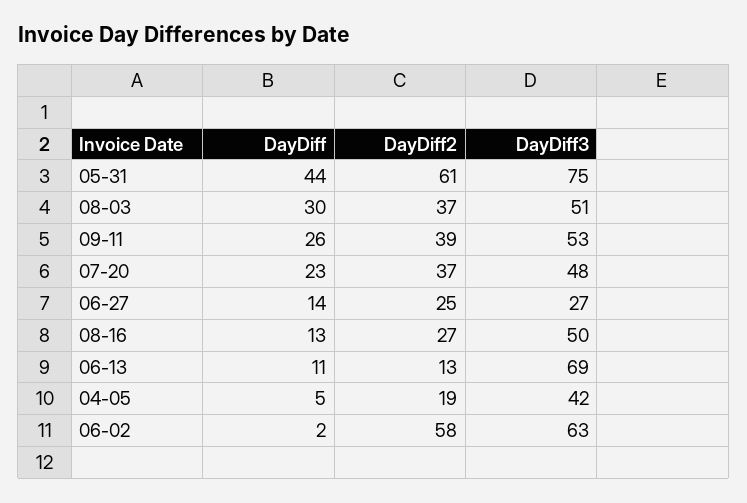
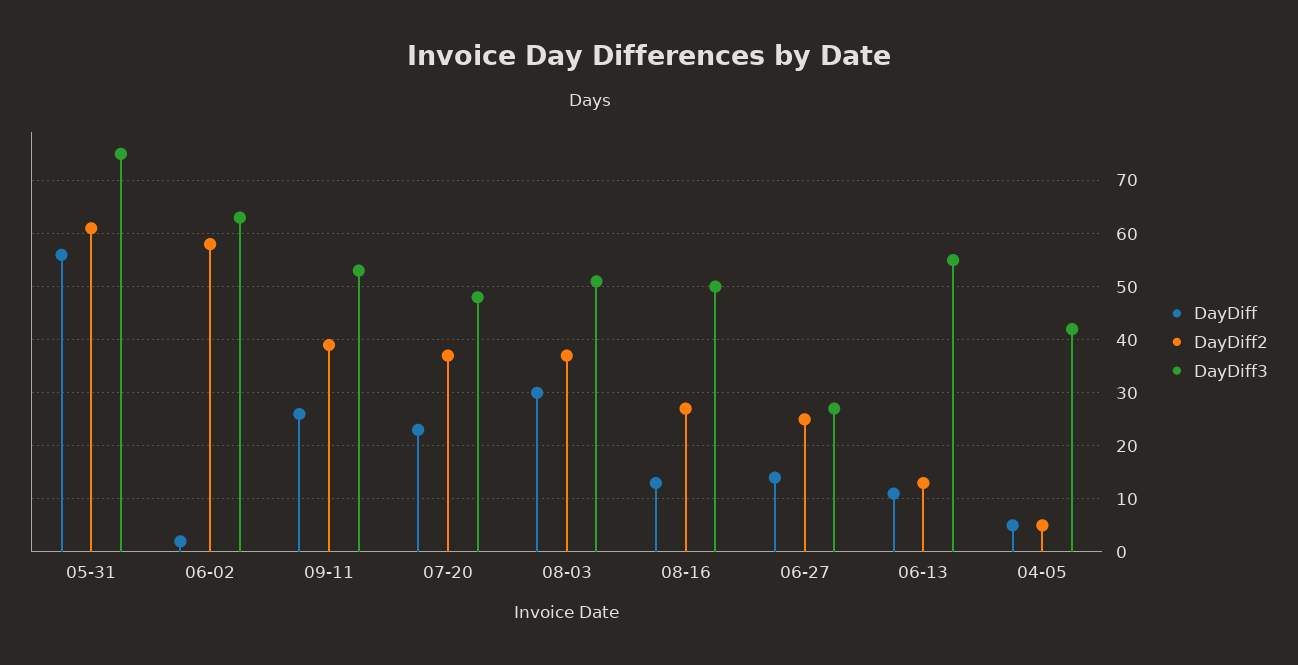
DayDiff, 05-31: 44 -> 55
DayDiff3, 06-13: 69 -> 55
DayDiff2, 04-05: 19 -> 5

